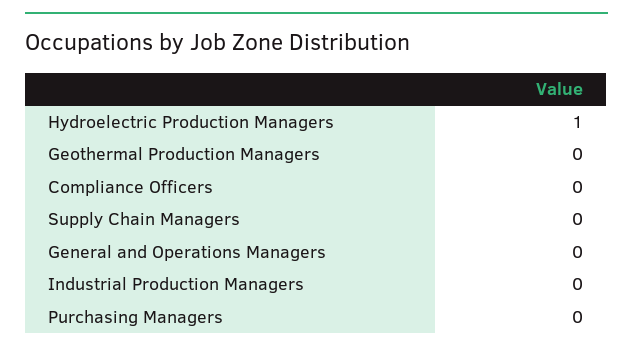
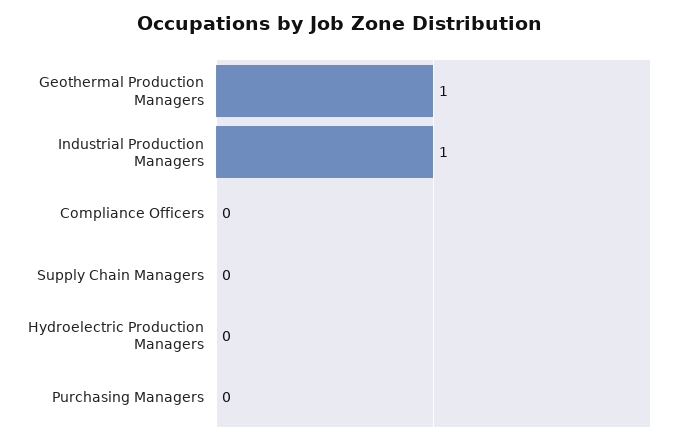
Hydroelectric Production Managers: 1 -> 0
Geothermal Production Managers: 0 -> 1
General and Operations Managers: 0 -> none
Industrial Production Managers: 0 -> 1

